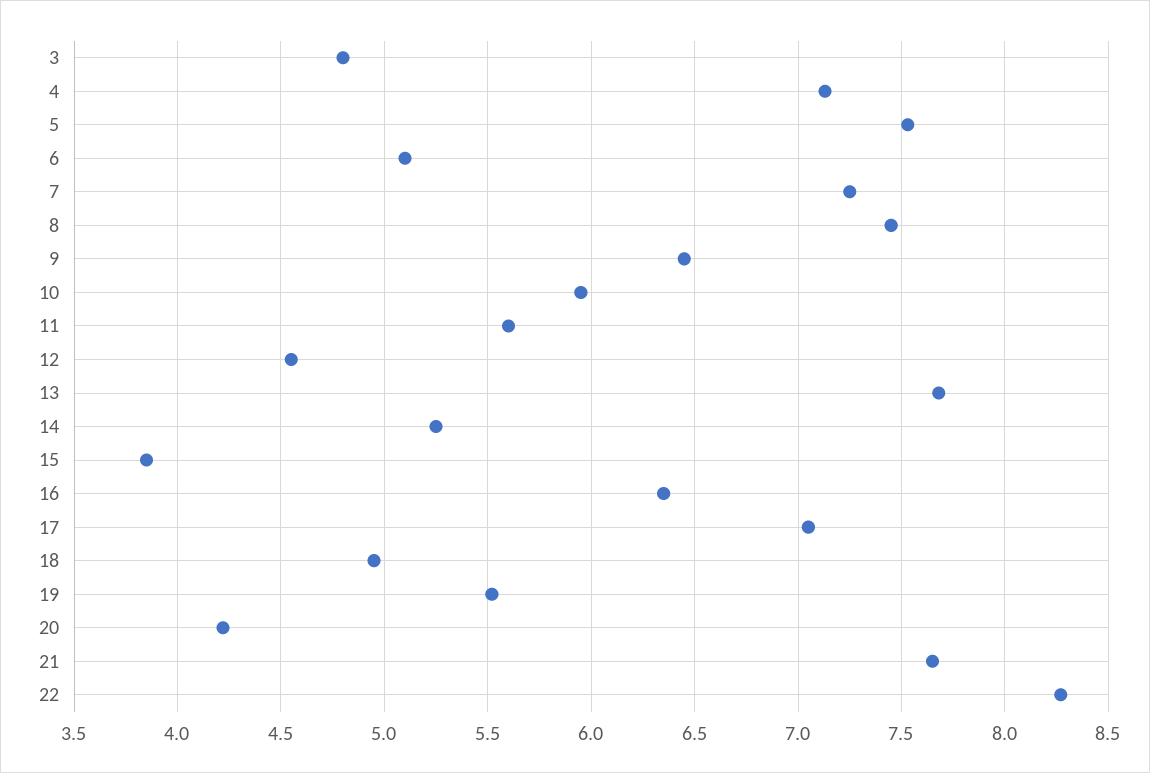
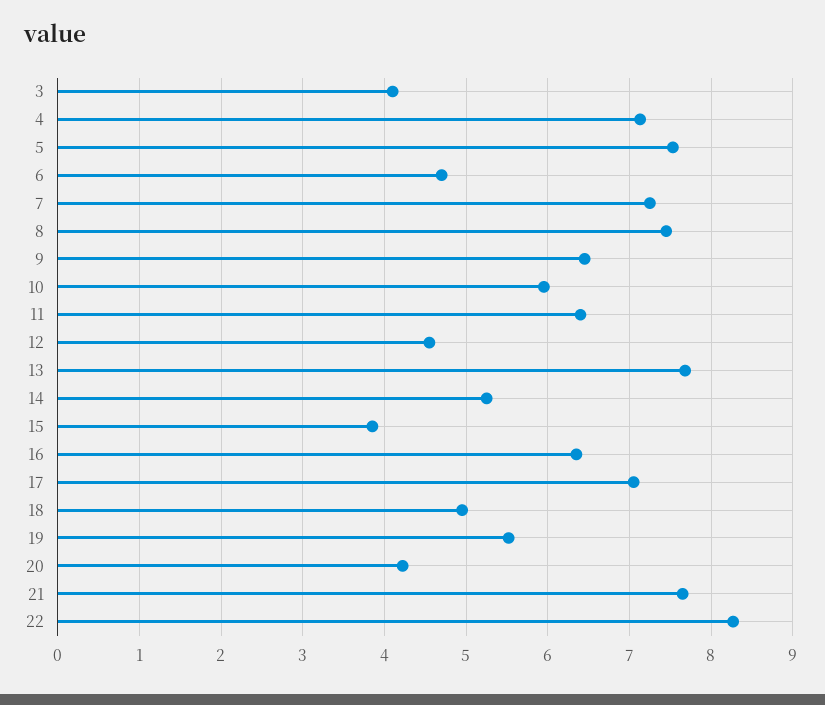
3: 4.8 -> 4.1
6: 5.1 -> 4.7
11: 5.6 -> 6.4

